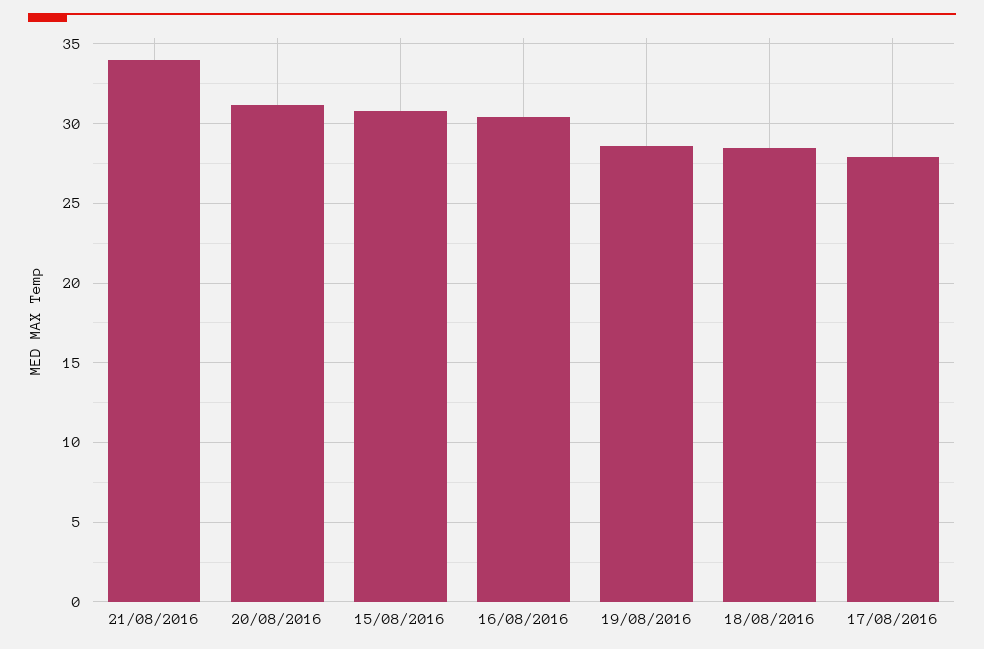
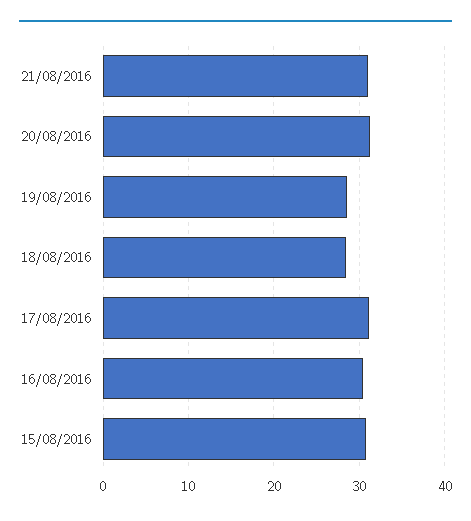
21/08/2016: 34 -> 31
17/08/2016: 28 -> 31

